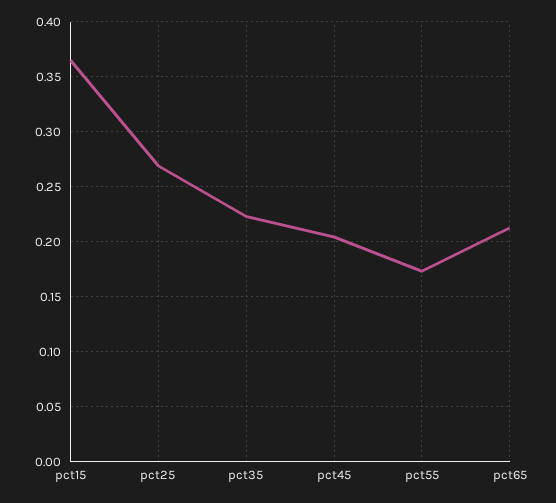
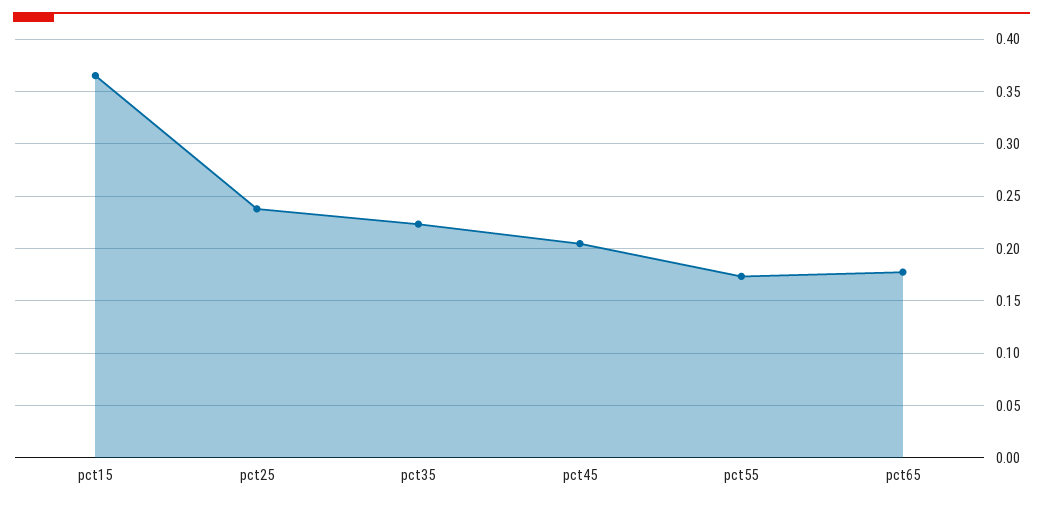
pct25: 0.27 -> 0.24
pct65: 0.21 -> 0.18

